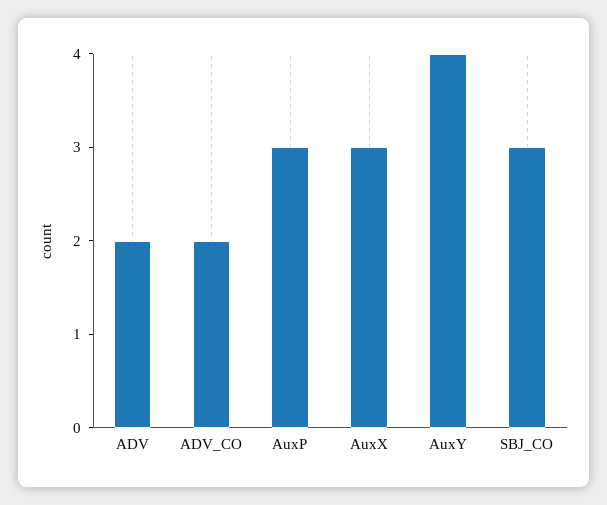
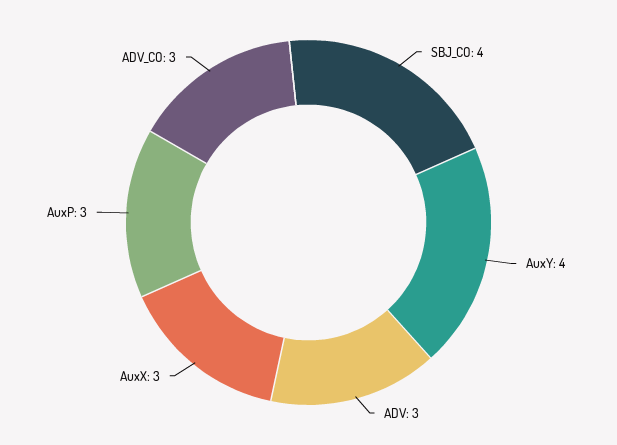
ADV: 2 -> 3
ADV_CO: 2 -> 3
SBJ_CO: 3 -> 4

